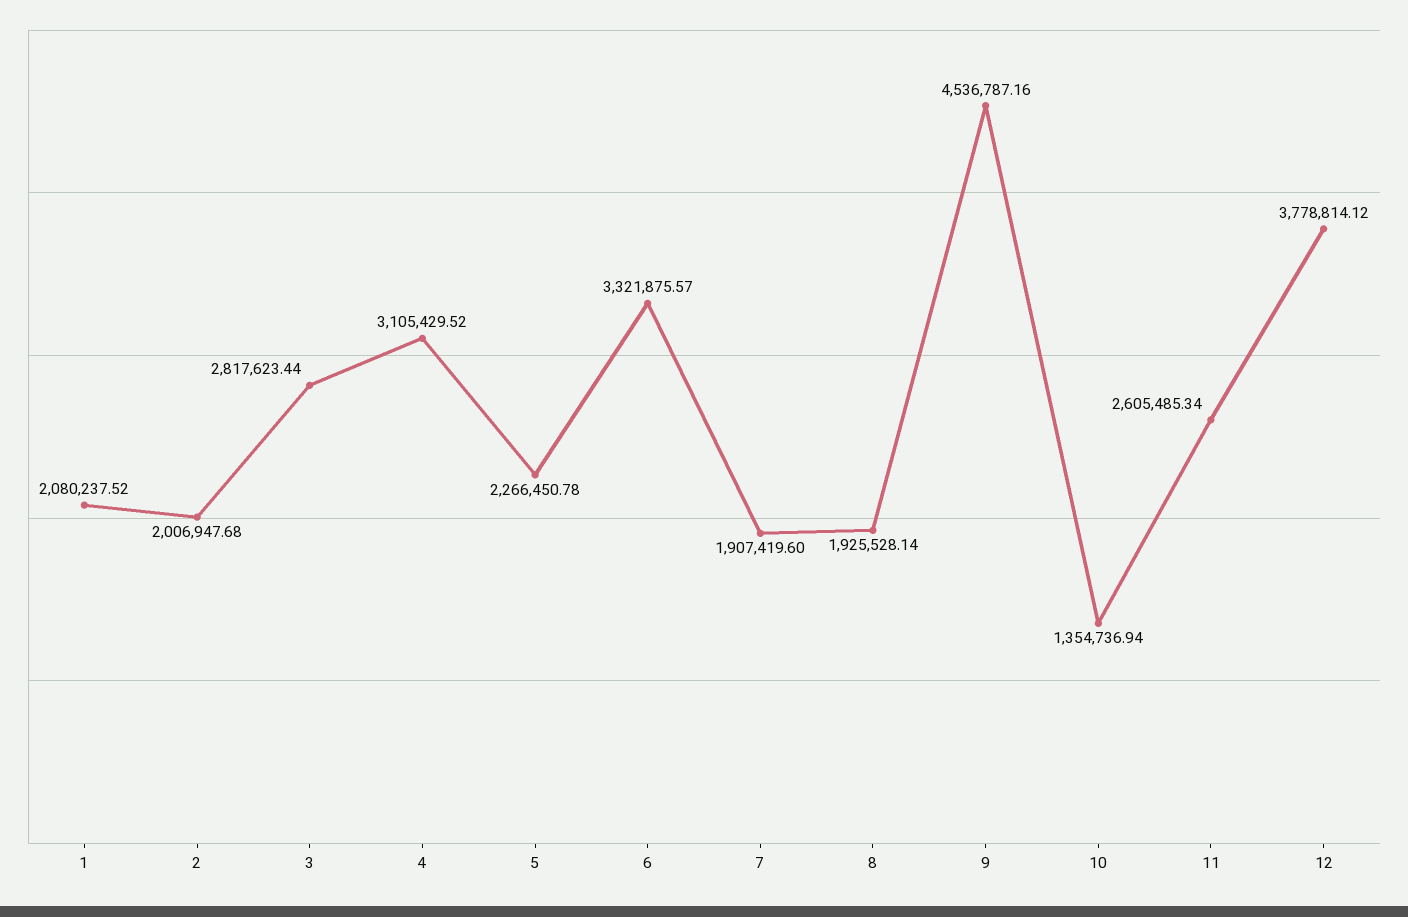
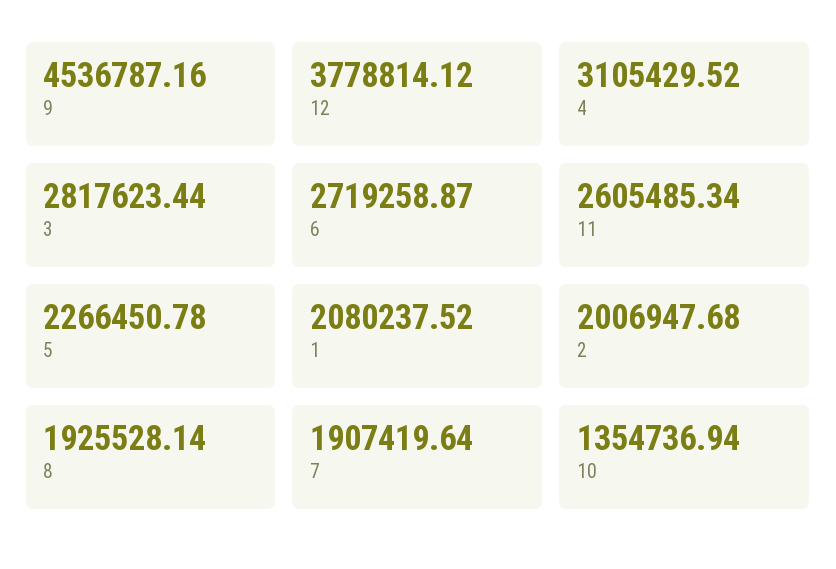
6: 3321875.57 -> 2719258.87
7: 1907419.6 -> 1907419.64

